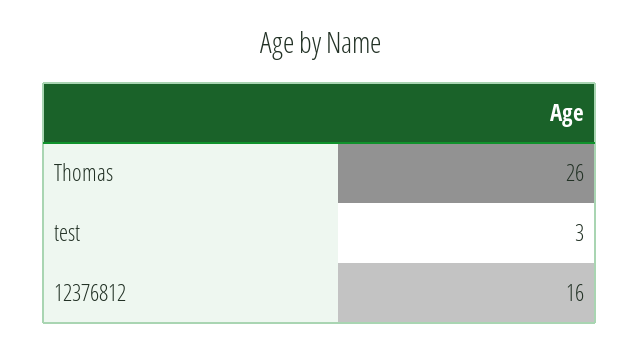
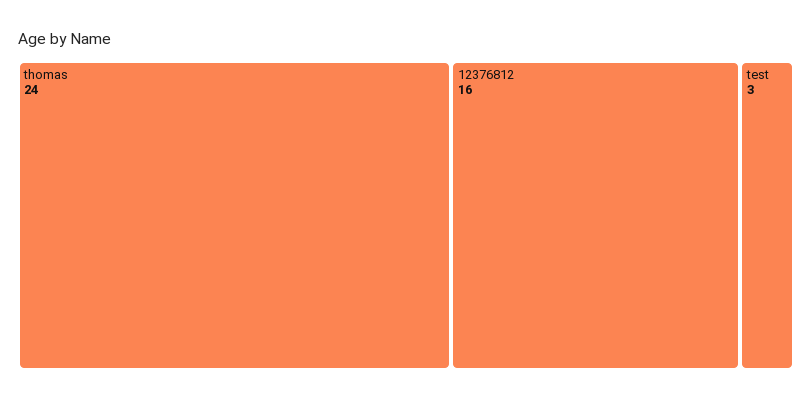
Thomas: 26 -> 24

